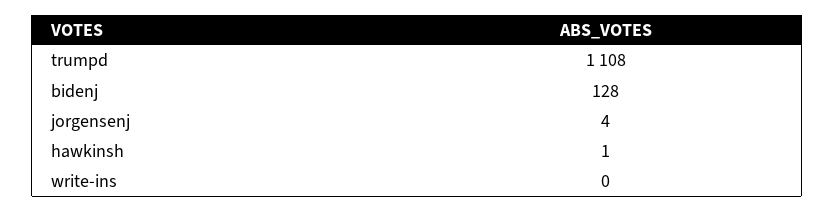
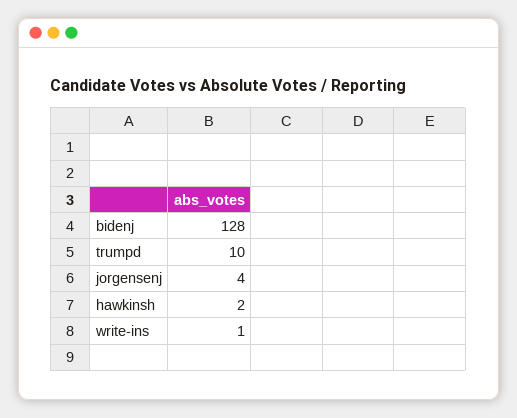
trumpd: 1108 -> 10
hawkinsh: 1 -> 2
write-ins: 0 -> 1

